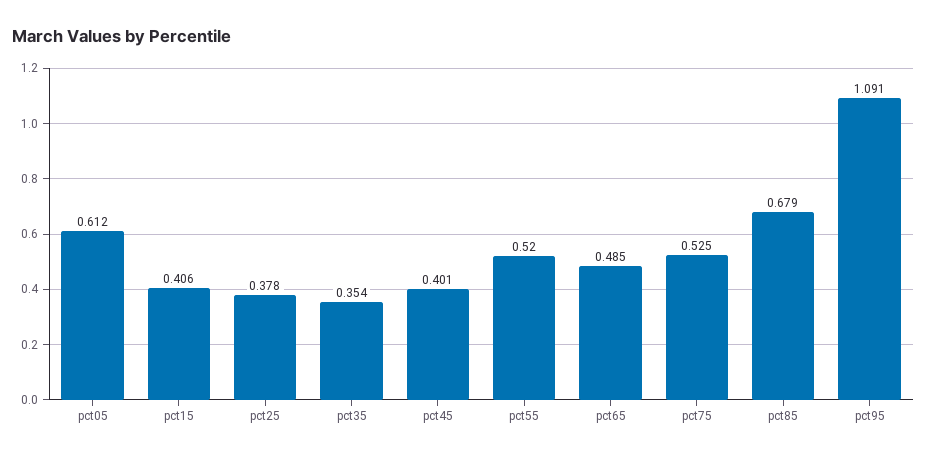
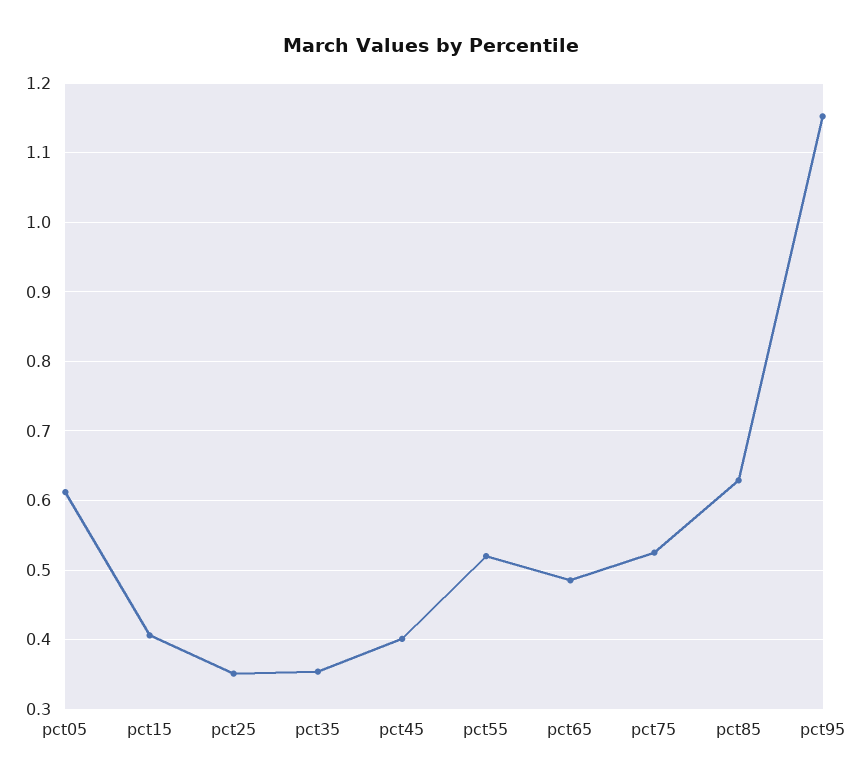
pct25: 0.378 -> 0.35
pct85: 0.679 -> 0.63
pct95: 1.091 -> 1.15

